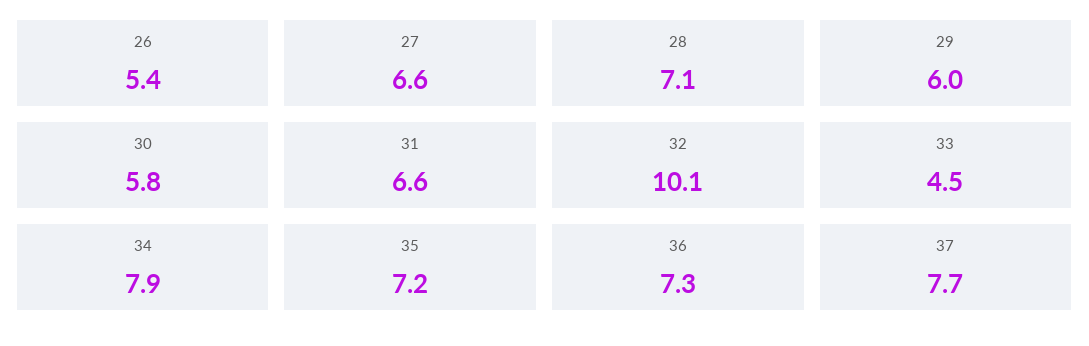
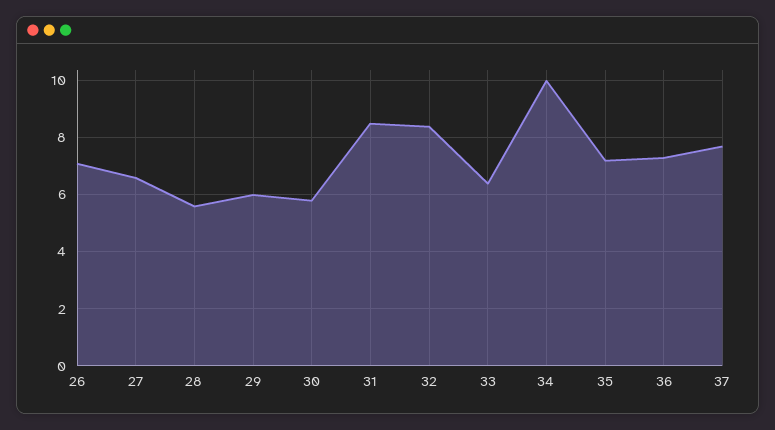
26: 5.4 -> 7
28: 7.1 -> 5.5
31: 6.6 -> 8.5
32: 10.1 -> 8.5
33: 4.5 -> 6.5
34: 7.9 -> 10

